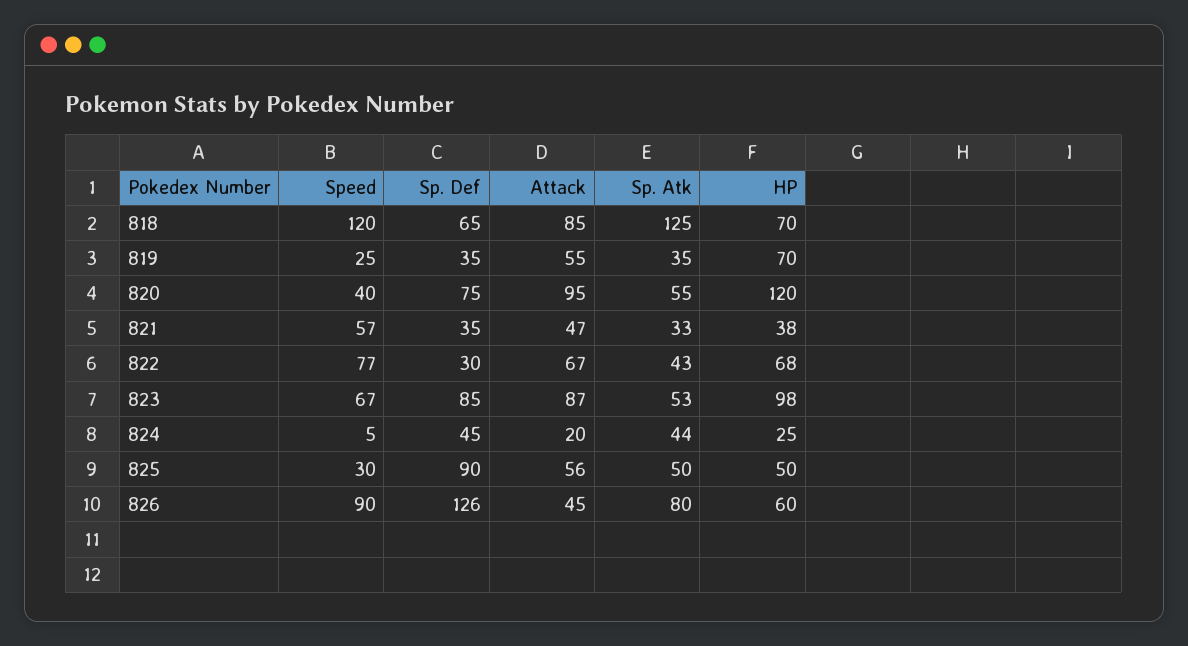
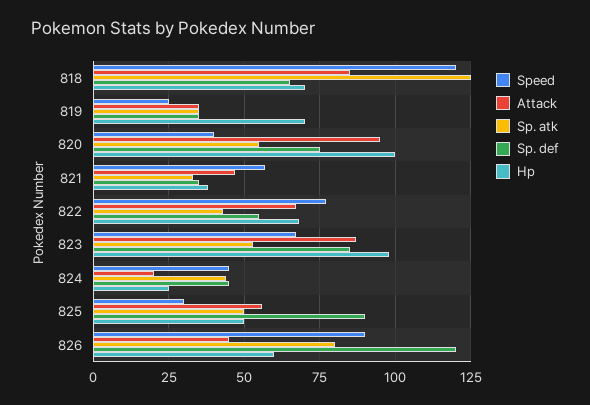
Attack, 819: 55 -> 35
HP, 820: 120 -> 100
Sp. Def, 822: 30 -> 55
Speed, 824: 5 -> 45
Sp. Def, 826: 126 -> 120

